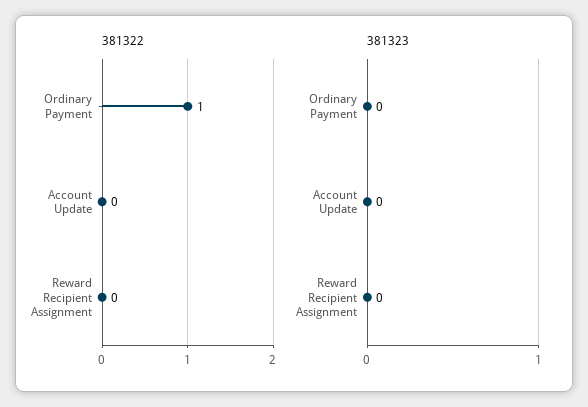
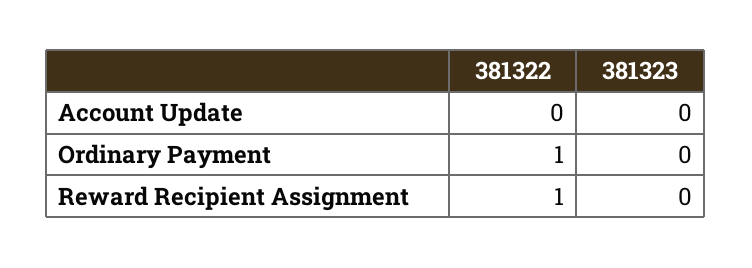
381322, Reward Recipient Assignment: 0 -> 1

